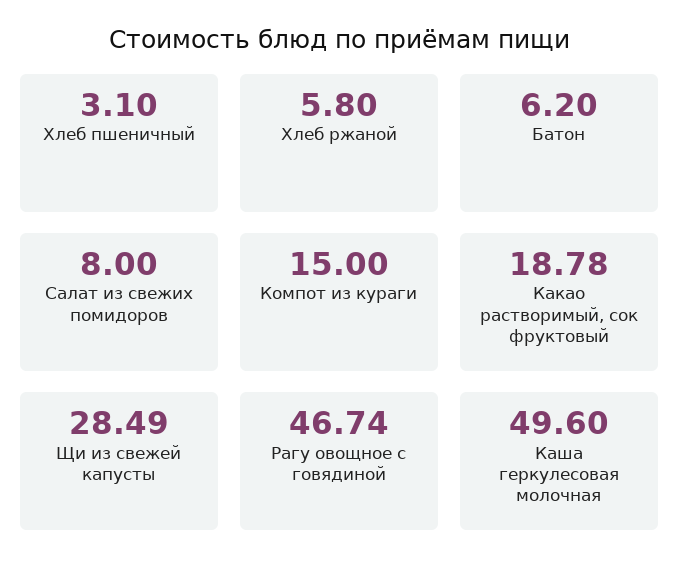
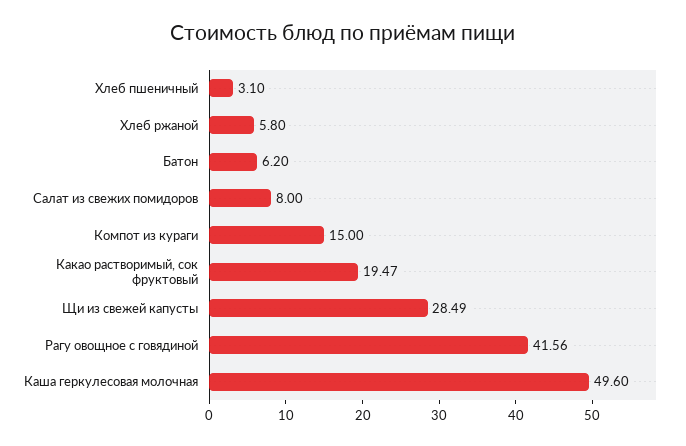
Какао растворимый, сок фруктовый: 18.78 -> 19.47
Рагу овощное с говядиной: 46.74 -> 41.56

